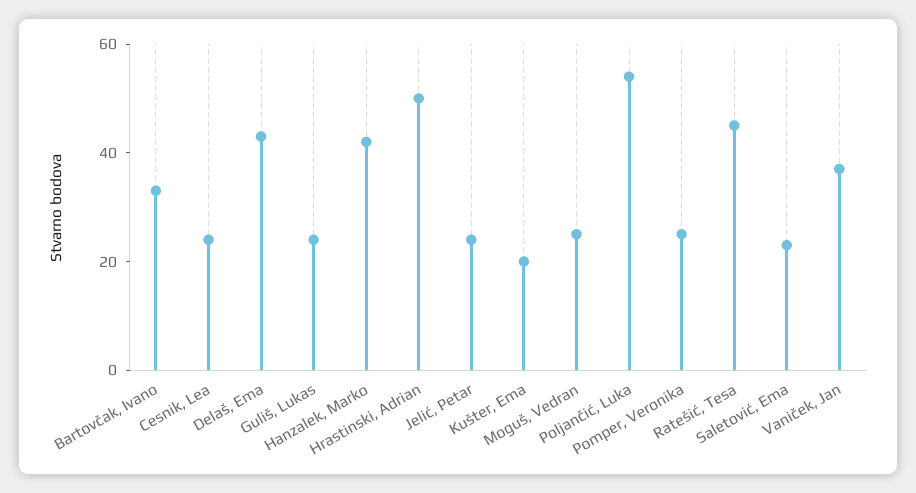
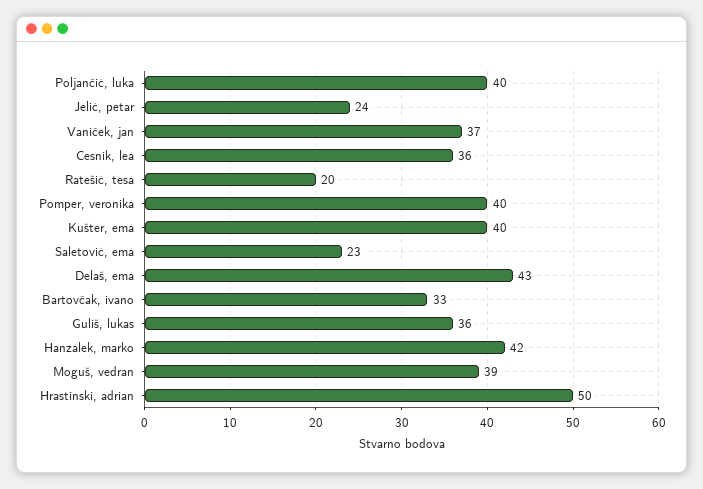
Cesnik, Lea: 25 -> 36
Guliš, Lukas: 25 -> 36
Kušter, Ema: 20 -> 40
Moguš, Vedran: 25 -> 39
Poljančić, Luka: 55 -> 40
Pomper, Veronika: 25 -> 40
Ratešić, Tesa: 45 -> 20

